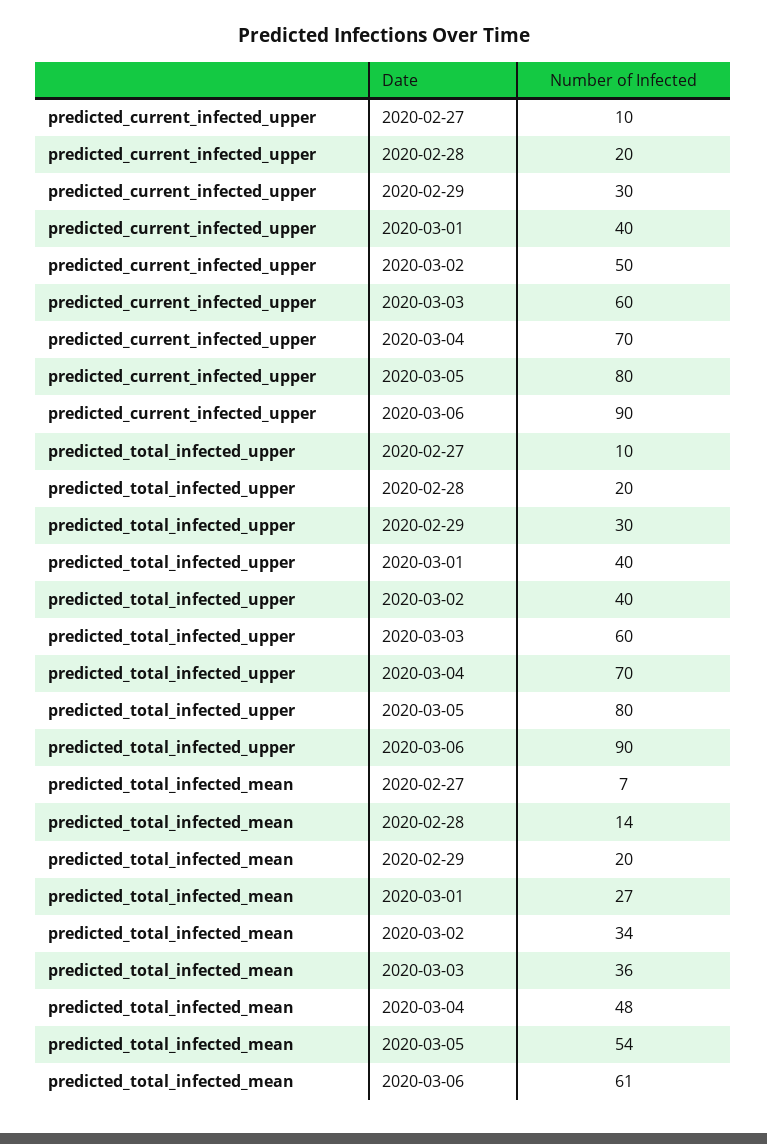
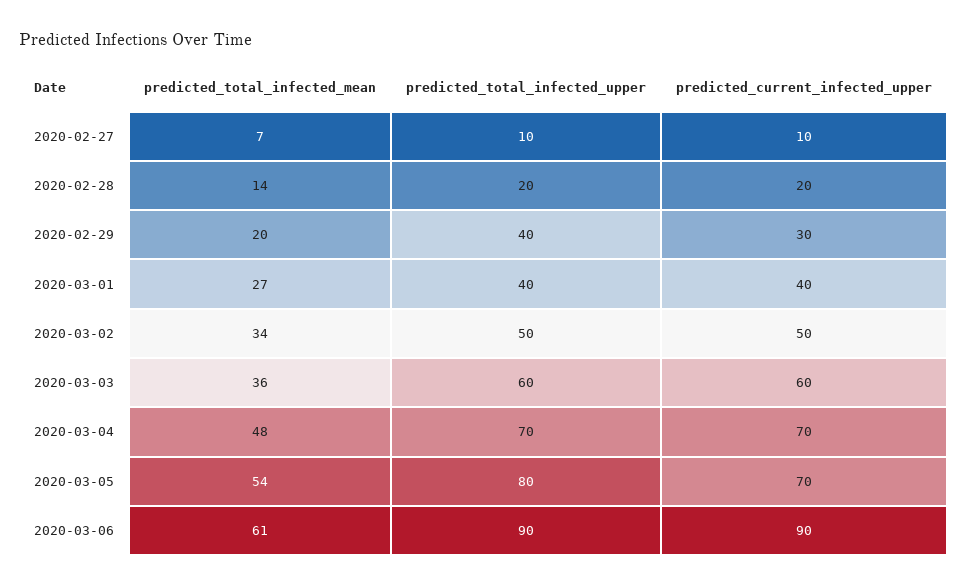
predicted_current_infected_upper, 2020-03-05: 80 -> 70
predicted_total_infected_upper, 2020-02-29: 30 -> 40
predicted_total_infected_upper, 2020-03-02: 40 -> 50

